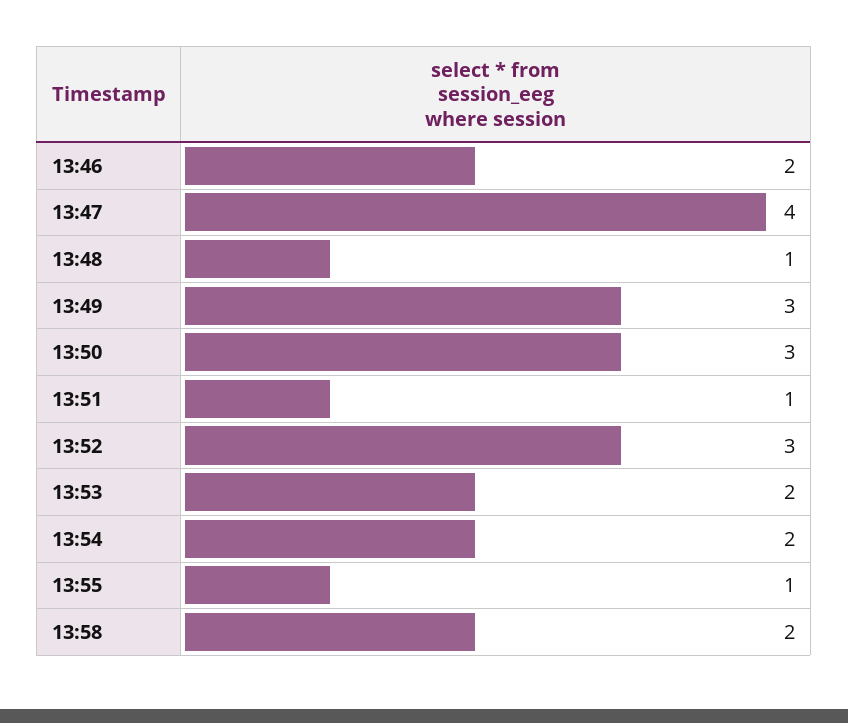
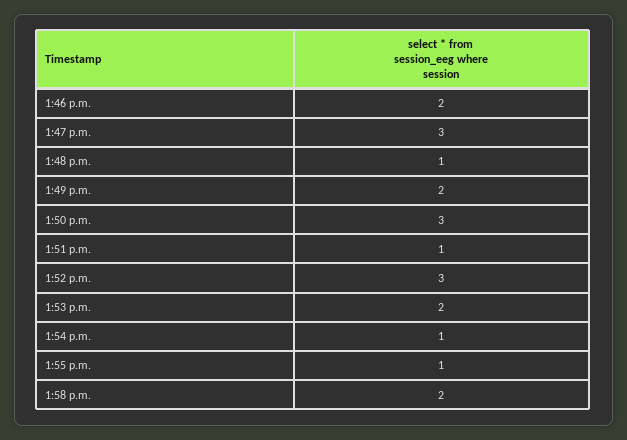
13:47: 4 -> 3
13:49: 3 -> 2
13:54: 2 -> 1

